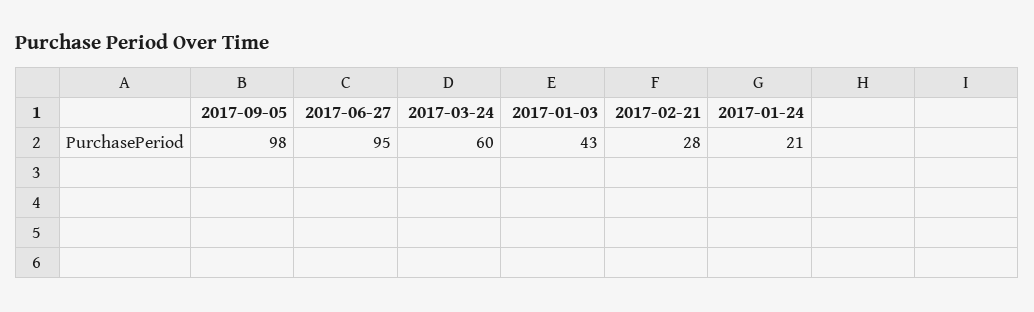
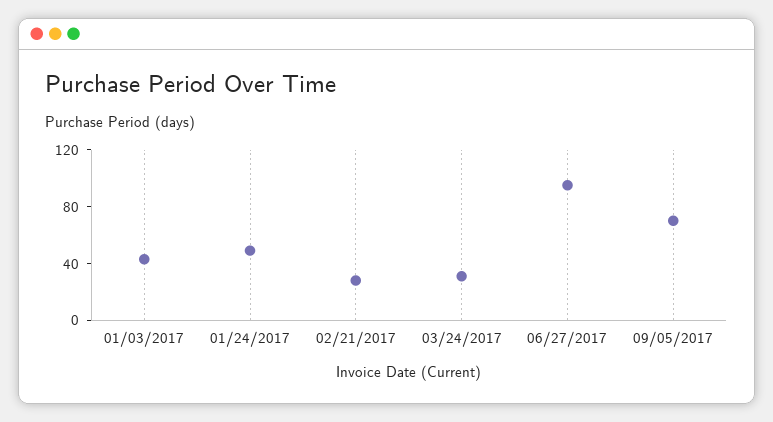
2017-09-05: 98 -> 70
2017-03-24: 60 -> 30
2017-01-24: 21 -> 50

